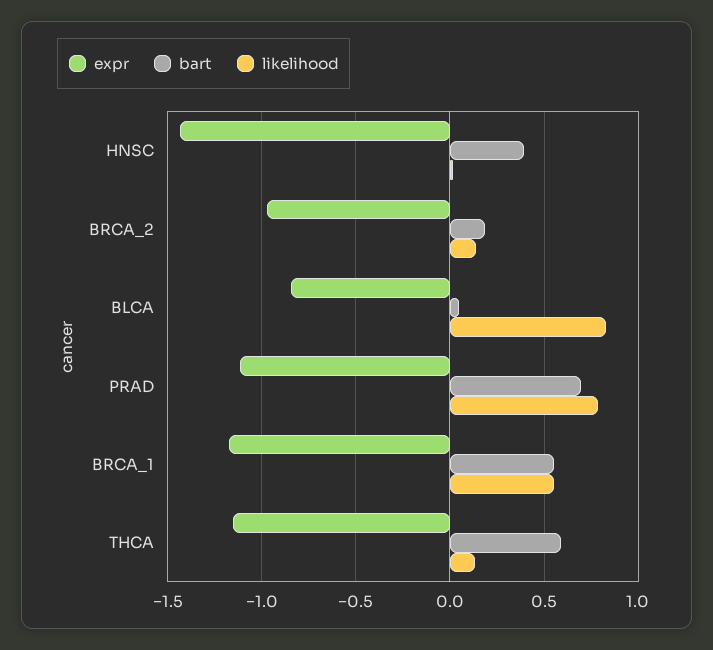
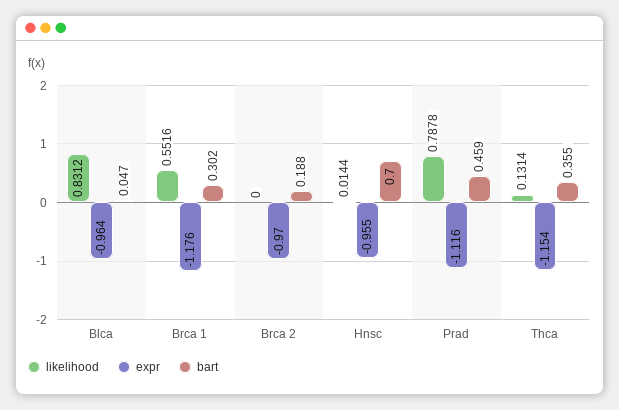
expr, HNSC: -1.45 -> -0.955
bart, HNSC: 0.4 -> 0.7
likelihood, BRCA_2: 0.15 -> 0
expr, BLCA: -0.85 -> -0.964
bart, PRAD: 0.7 -> 0.459
bart, BRCA_1: 0.55 -> 0.302
bart, THCA: 0.6 -> 0.355

